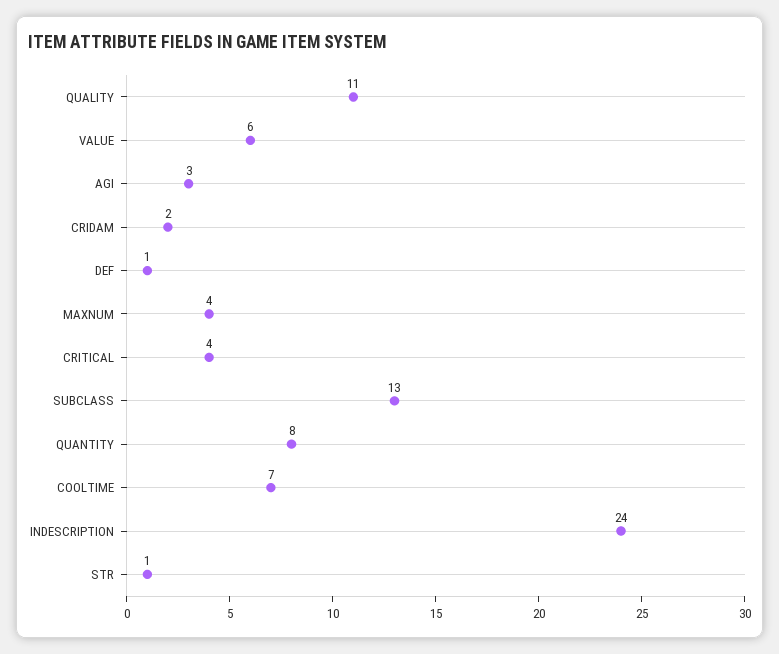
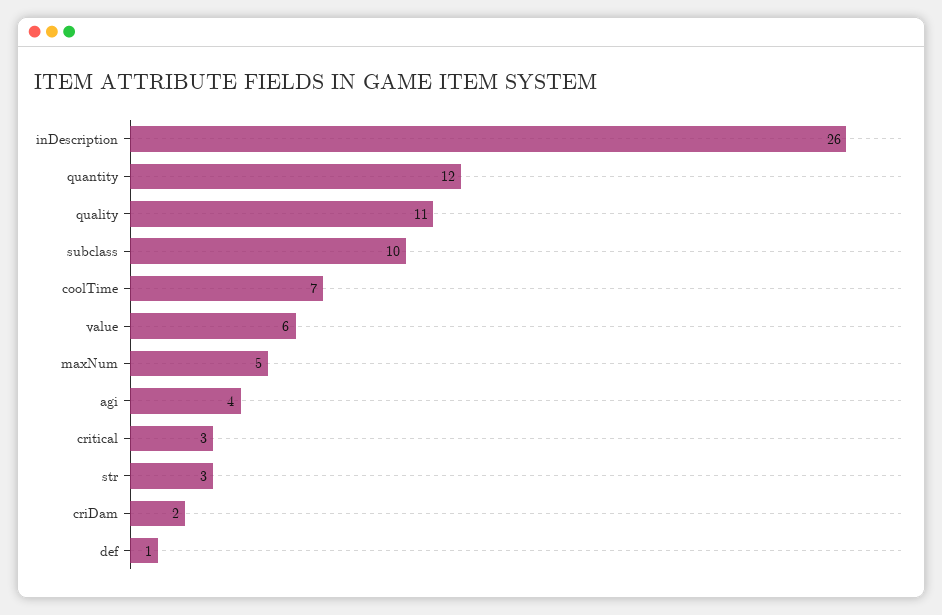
AGI: 3 -> 4
MAXNUM: 4 -> 5
CRITICAL: 4 -> 3
SUBCLASS: 13 -> 10
QUANTITY: 8 -> 12
INDESCRIPTION: 24 -> 26
STR: 1 -> 3

